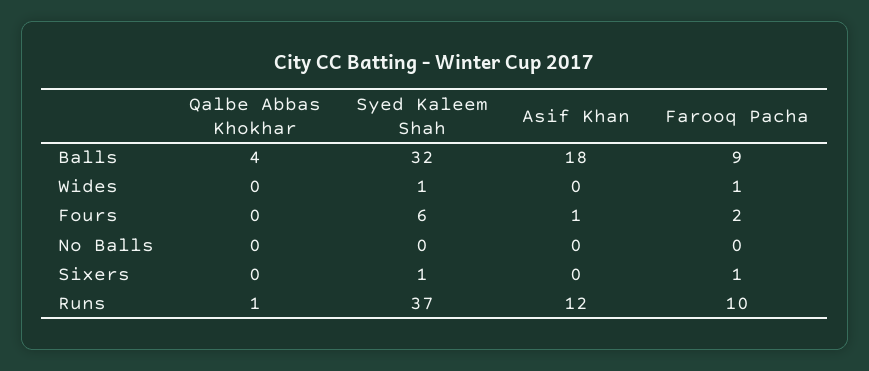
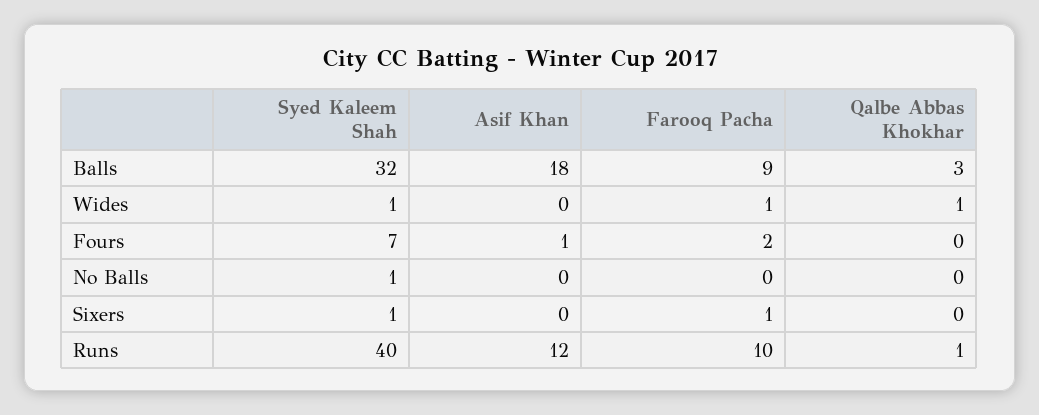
Qalbe Abbas Khokhar, Balls: 4 -> 3
Qalbe Abbas Khokhar, Wides: 0 -> 1
Syed Kaleem Shah, Fours: 6 -> 7
Syed Kaleem Shah, No Balls: 0 -> 1
Syed Kaleem Shah, Runs: 37 -> 40

